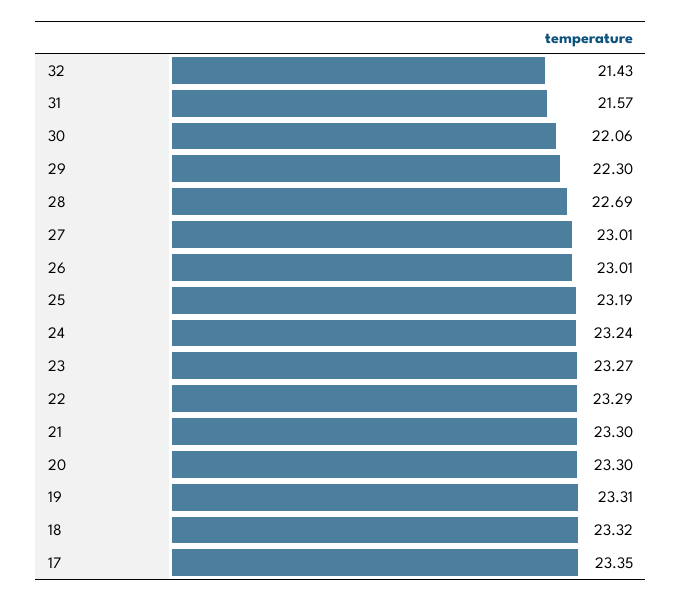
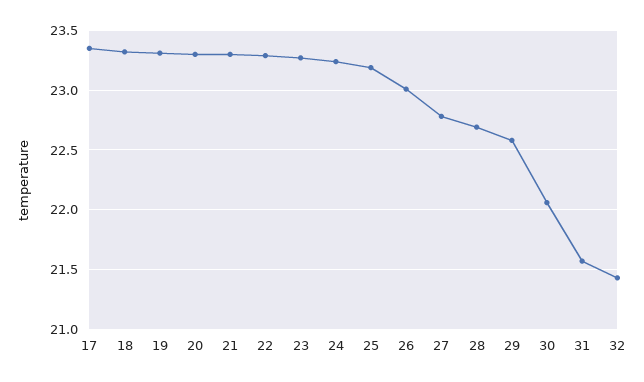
29: 22.3 -> 22.6
27: 23.01 -> 22.8

